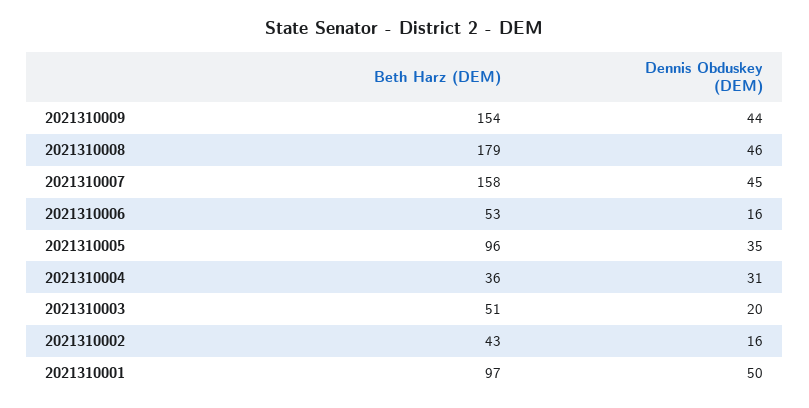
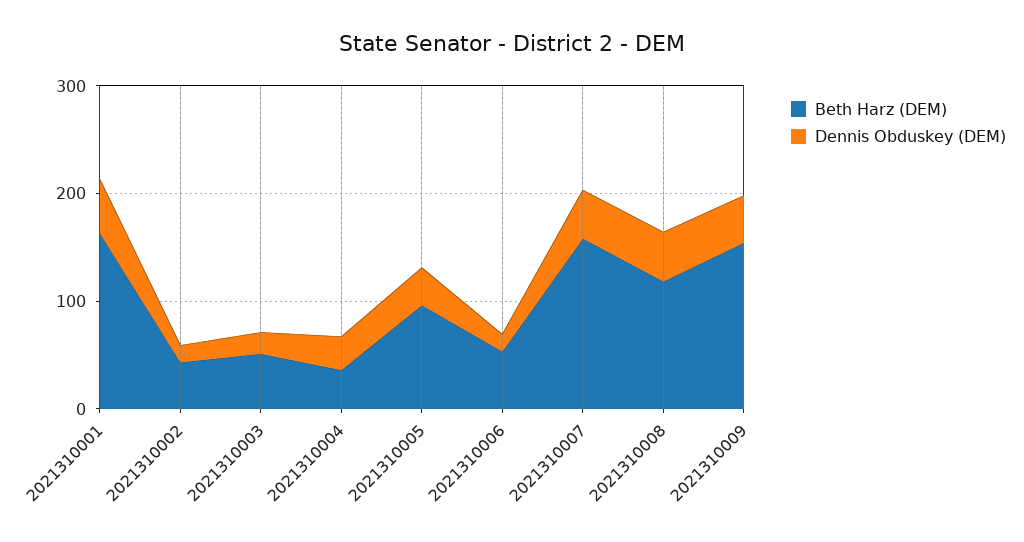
Beth Harz (DEM), 2021310008: 179 -> 120
Beth Harz (DEM), 2021310001: 97 -> 160

